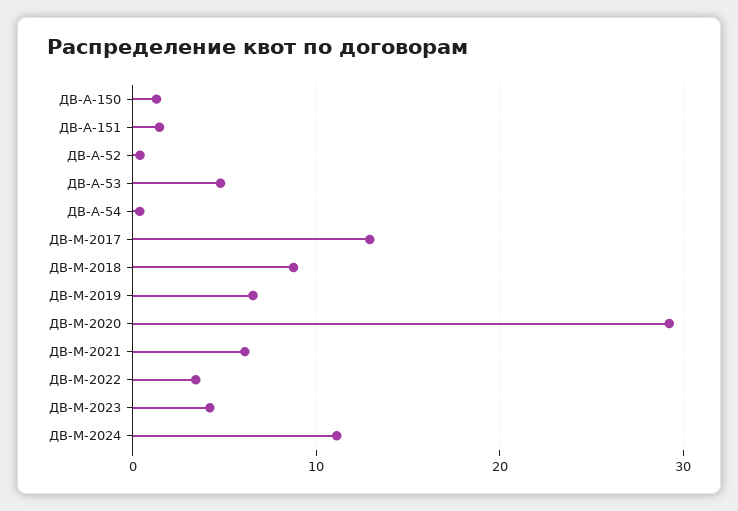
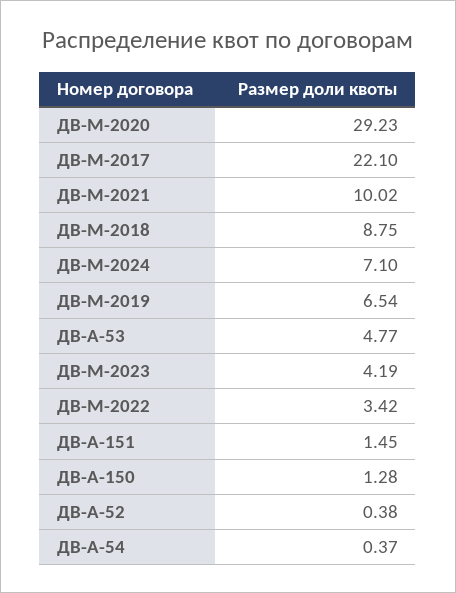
ДВ-М-2017: 13 -> 22.1
ДВ-М-2021: 6 -> 10.02
ДВ-М-2024: 11 -> 7.1

